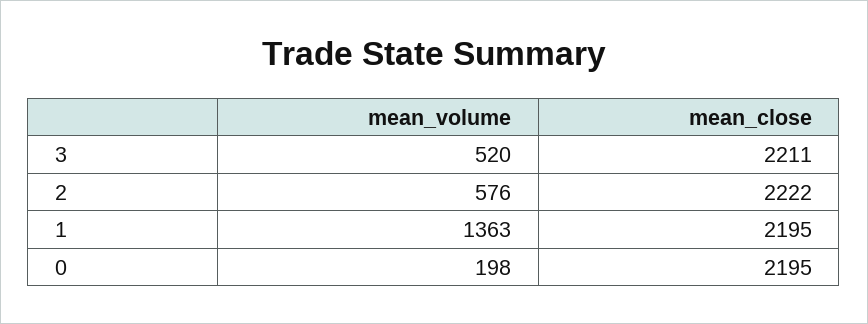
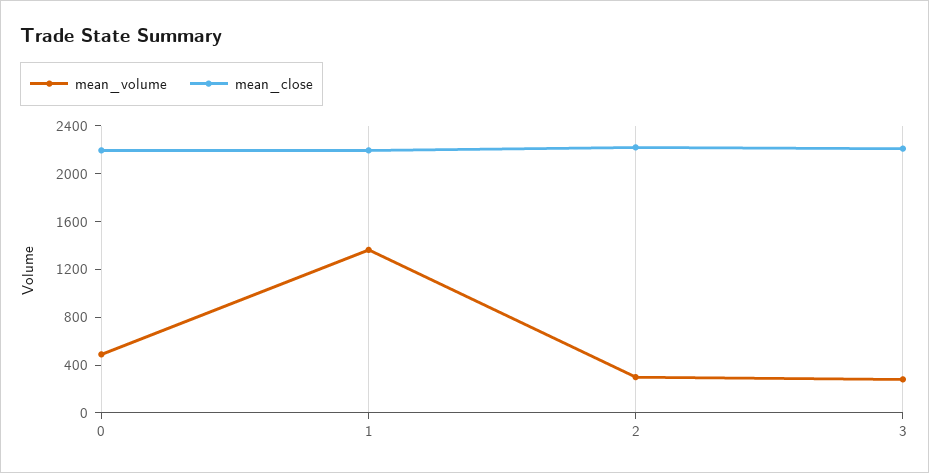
mean_volume, 3: 520 -> 300
mean_volume, 2: 576 -> 300
mean_volume, 0: 198 -> 500

